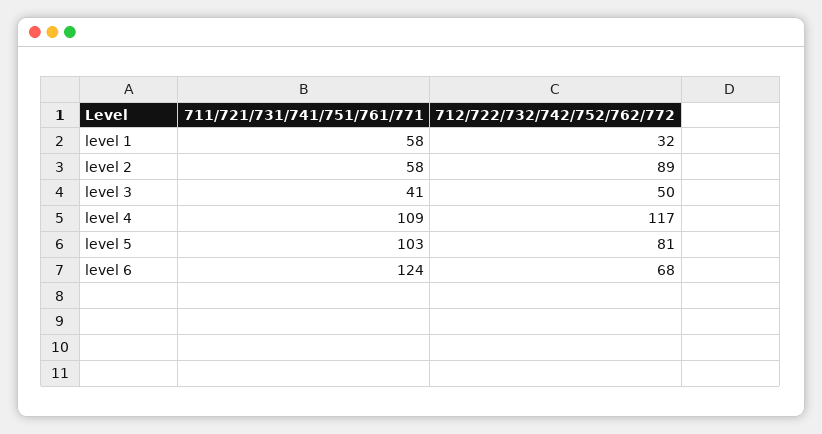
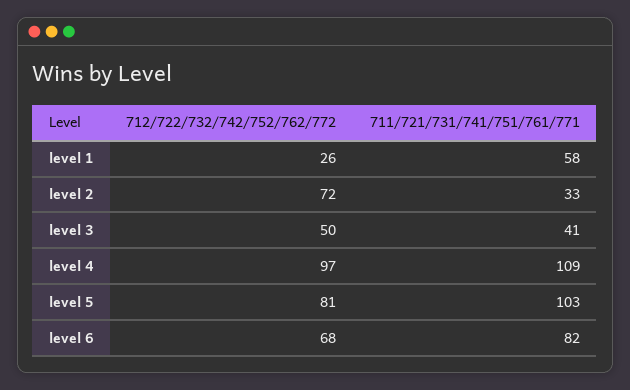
712/722/732/742/752/762/772, level 1: 32 -> 26
711/721/731/741/751/761/771, level 2: 58 -> 33
712/722/732/742/752/762/772, level 2: 89 -> 72
712/722/732/742/752/762/772, level 4: 117 -> 97
711/721/731/741/751/761/771, level 6: 124 -> 82

